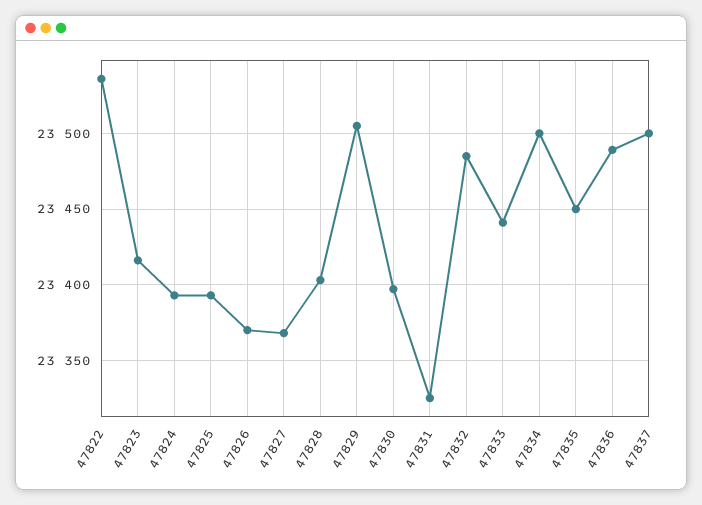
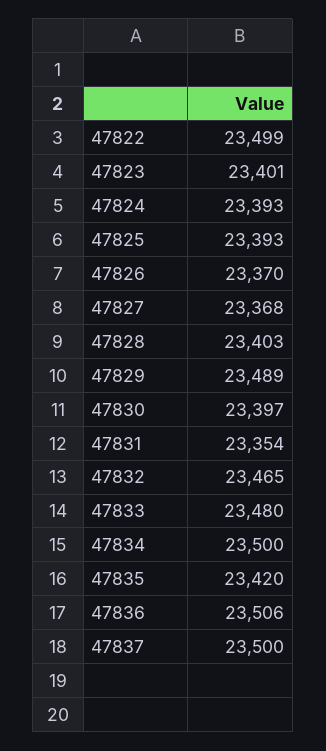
47822: 23535 -> 23499
47823: 23415 -> 23401
47829: 23505 -> 23489
47831: 23325 -> 23354
47832: 23485 -> 23465
47833: 23440 -> 23480
47835: 23450 -> 23420
47836: 23490 -> 23506

